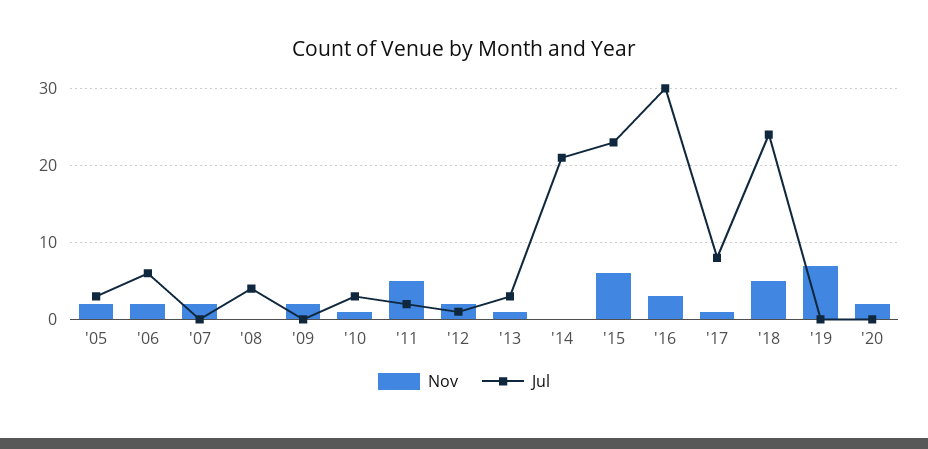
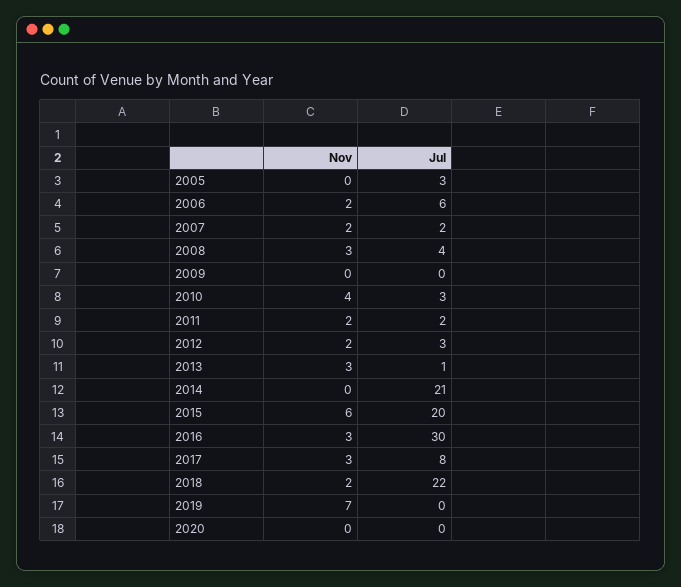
Nov, '05: 2 -> 0
Jul, '07: 0 -> 2
Nov, '08: 0 -> 3
Nov, '09: 2 -> 0
Nov, '10: 1 -> 4
Nov, '11: 5 -> 2
Jul, '12: 1 -> 3
Nov, '13: 1 -> 3
Jul, '13: 3 -> 1
Jul, '15: 23 -> 20
Nov, '17: 1 -> 3
Nov, '18: 5 -> 2
Jul, '18: 24 -> 22
Nov, '20: 2 -> 0

